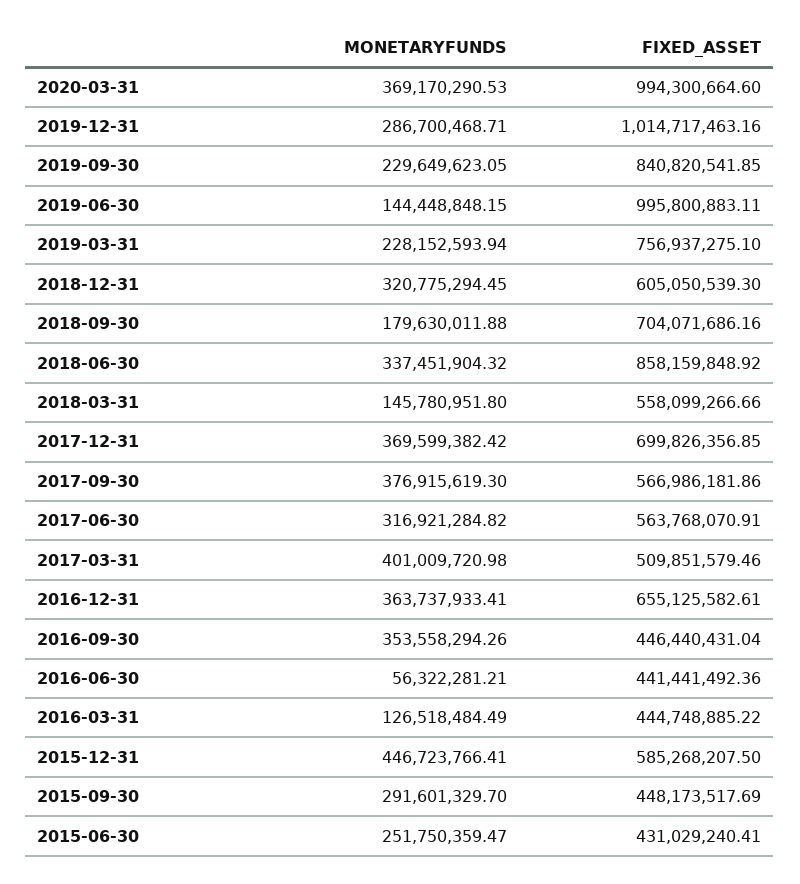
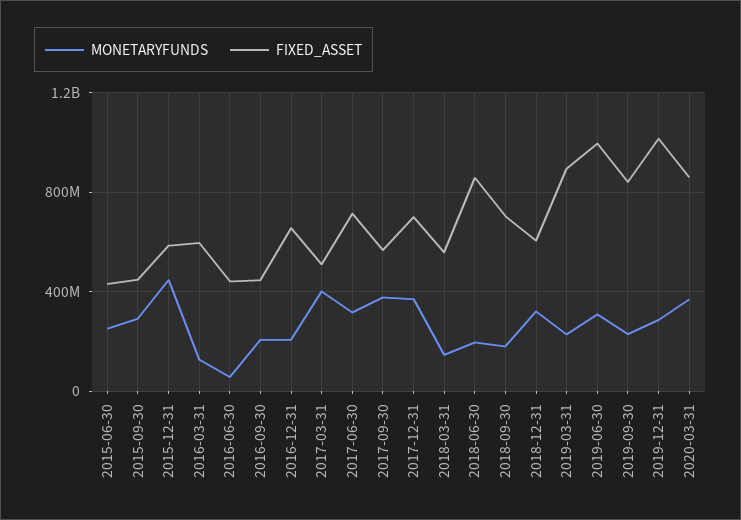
FIXED_ASSET, 2020-03-31: 994300664.6 -> 850000000
MONETARYFUNDS, 2019-06-30: 144448848.15 -> 300000000
FIXED_ASSET, 2019-03-31: 756937275.1 -> 900000000
MONETARYFUNDS, 2018-06-30: 337451904.32 -> 200000000
FIXED_ASSET, 2017-06-30: 563768070.91 -> 700000000
MONETARYFUNDS, 2016-12-31: 363737933.41 -> 200000000
MONETARYFUNDS, 2016-09-30: 353558294.26 -> 200000000
FIXED_ASSET, 2016-03-31: 444748885.22 -> 600000000

